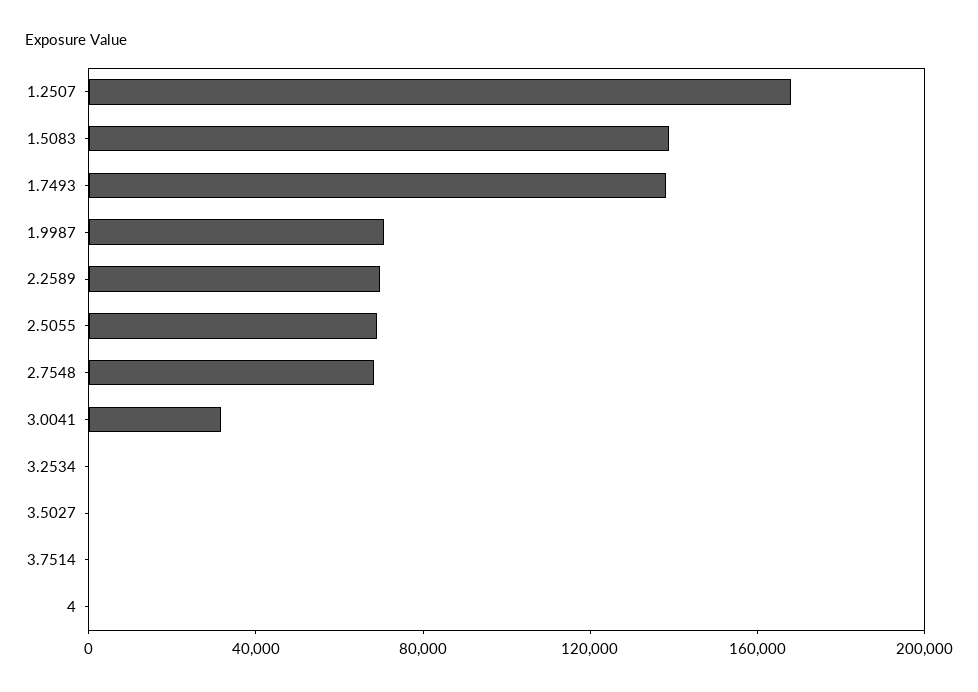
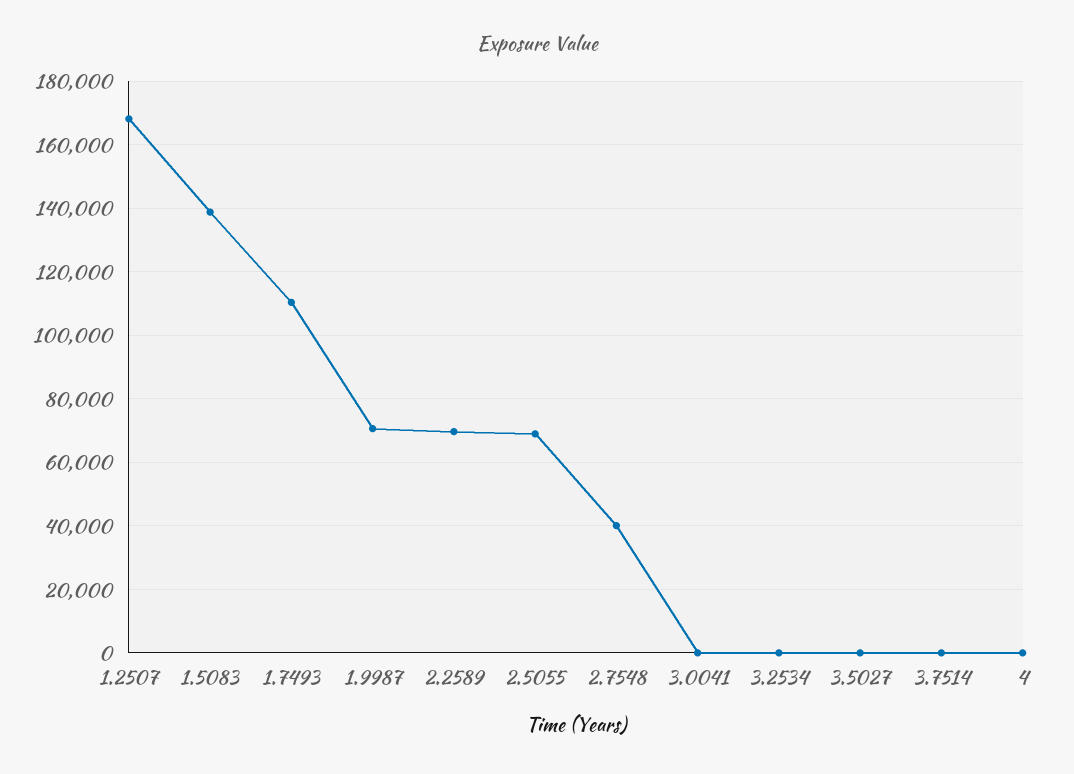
1.7493: 140000 -> 110000
2.7548: 70000 -> 40000
3.0041: 30000 -> 0

